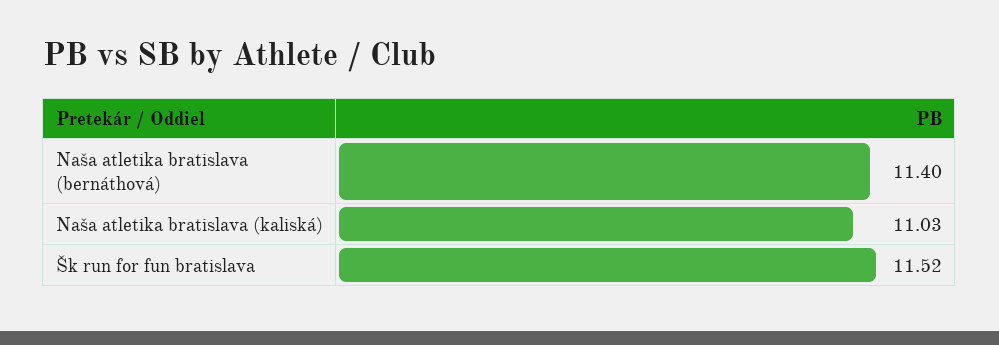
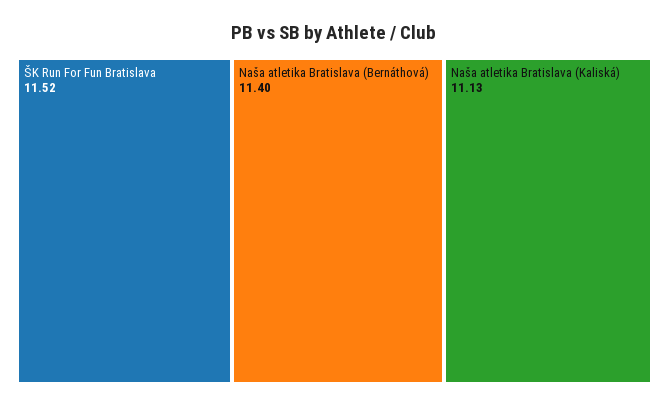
Naša atletika bratislava (kaliská): 11.03 -> 11.13

